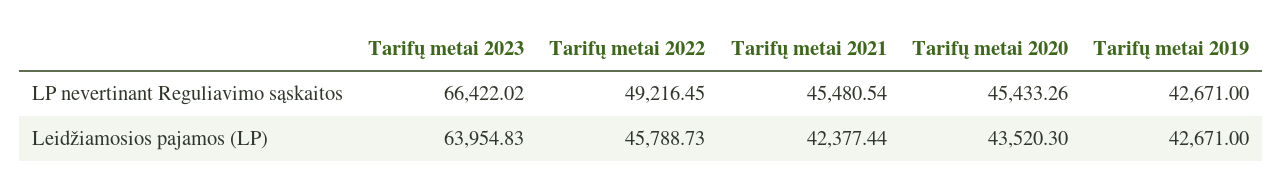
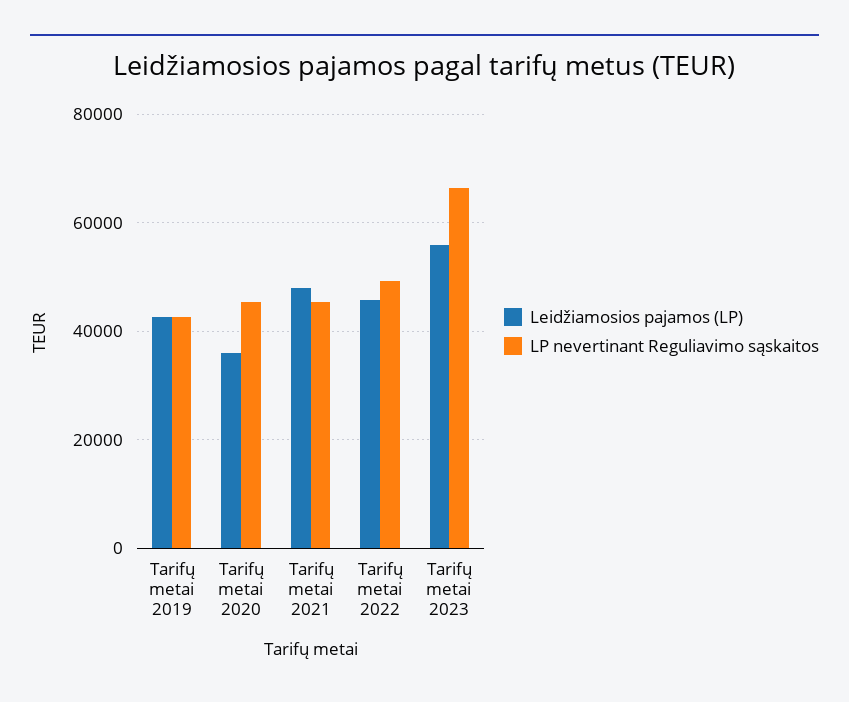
Leidžiamosios pajamos (LP), Tarifų metai 2023: 63954.83 -> 56000
Leidžiamosios pajamos (LP), Tarifų metai 2021: 42377.44 -> 48000
Leidžiamosios pajamos (LP), Tarifų metai 2020: 43520.3 -> 36000

